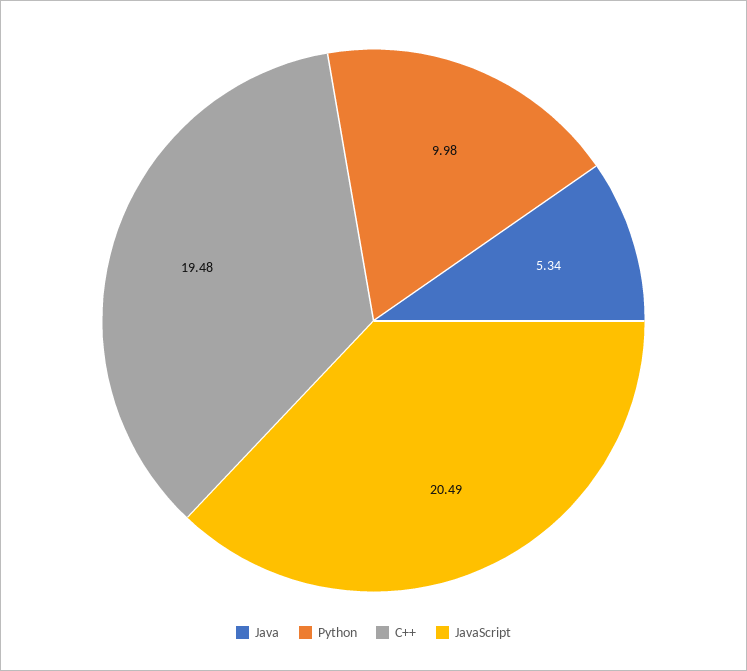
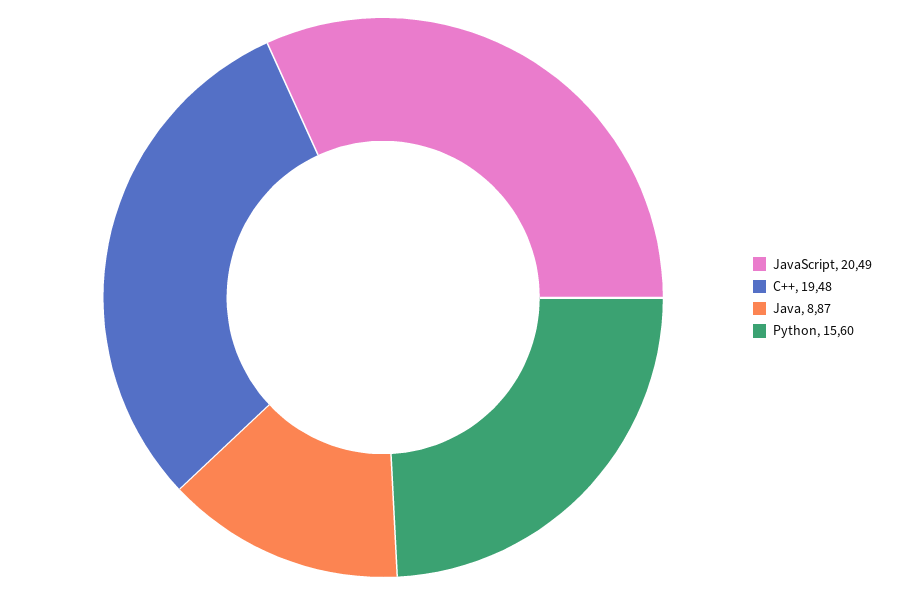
Java: 5.34 -> 8.87
Python: 9.98 -> 15.6

